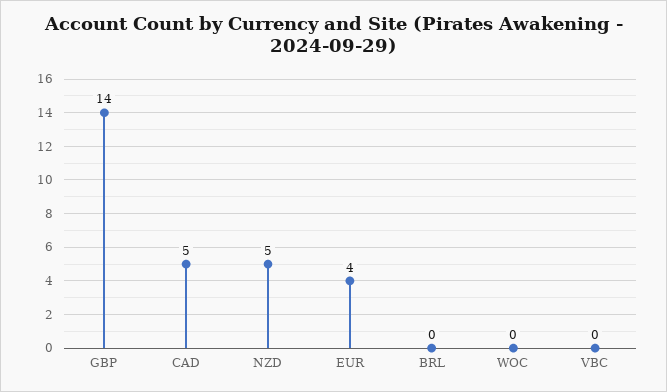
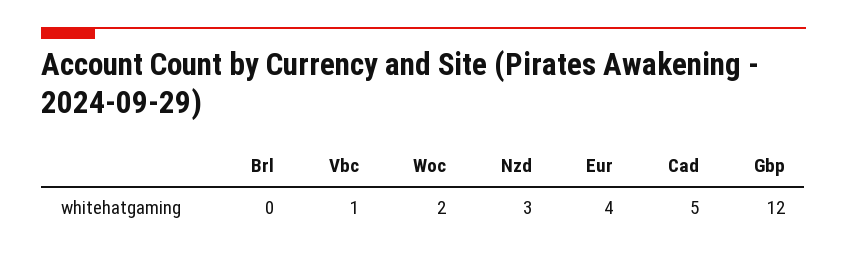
GBP: 14 -> 12
NZD: 5 -> 3
WOC: 0 -> 2
VBC: 0 -> 1

